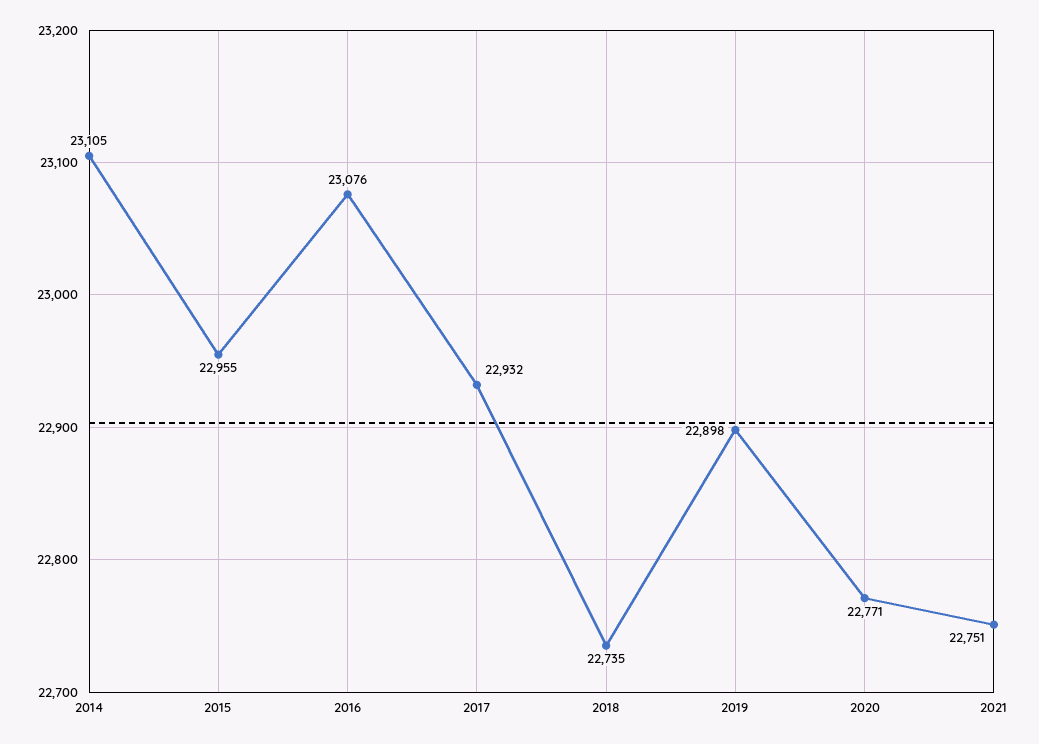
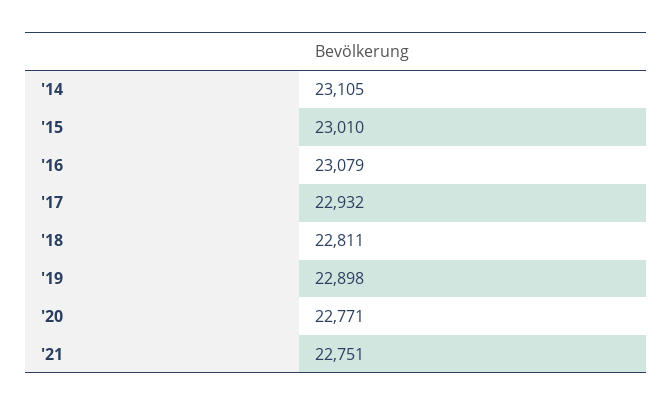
2015: 22955 -> 23010
2016: 23076 -> 23079
2018: 22735 -> 22811

